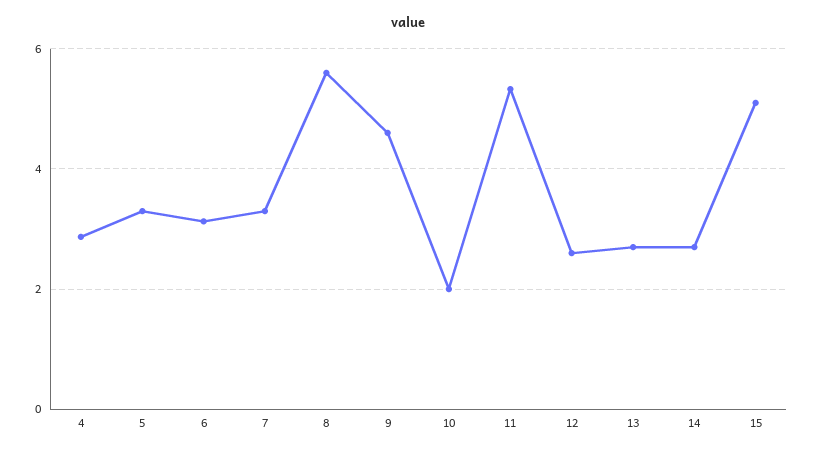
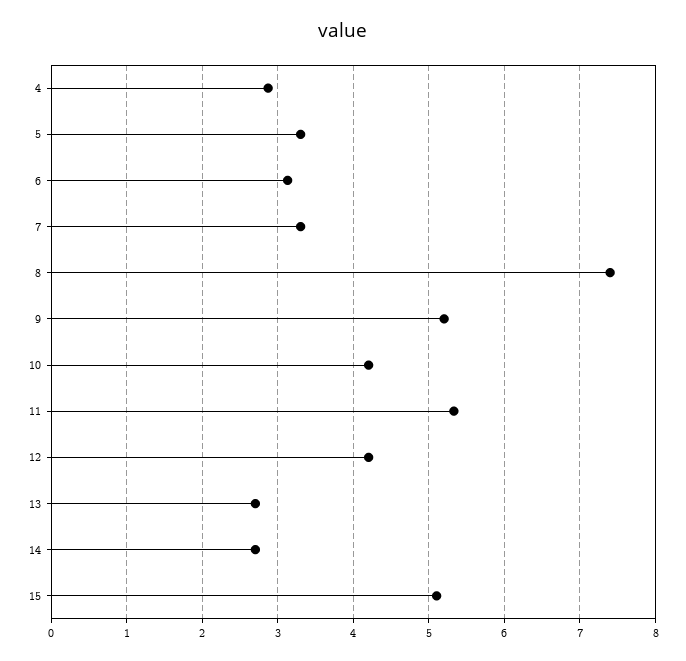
8: 5.6 -> 7.4
9: 4.6 -> 5.2
10: 2 -> 4.2
12: 2.6 -> 4.2

